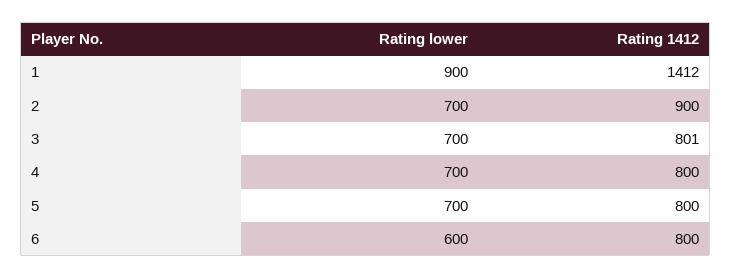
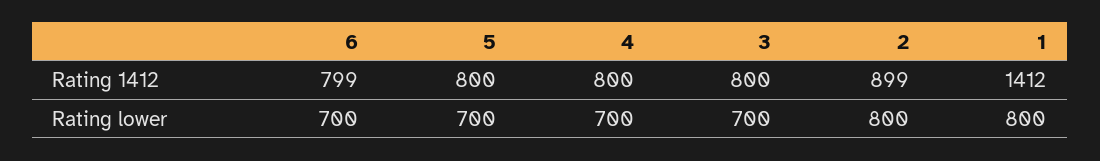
Rating lower, 1: 900 -> 800
Rating lower, 2: 700 -> 800
Rating 1412, 2: 900 -> 899
Rating 1412, 3: 801 -> 800
Rating lower, 6: 600 -> 700
Rating 1412, 6: 800 -> 799

